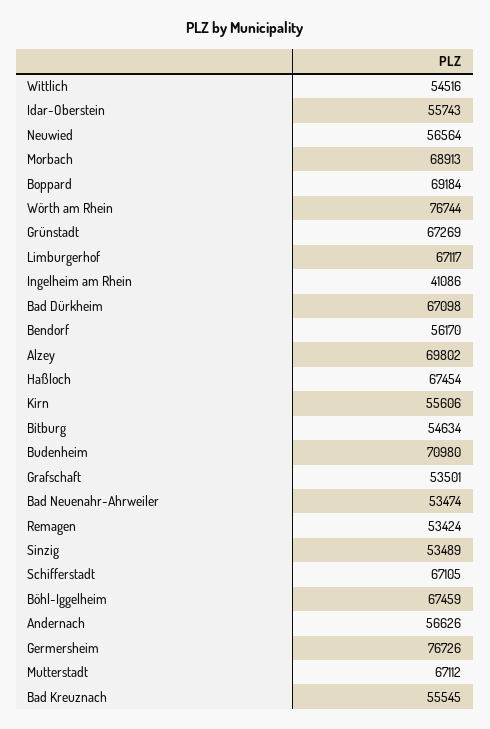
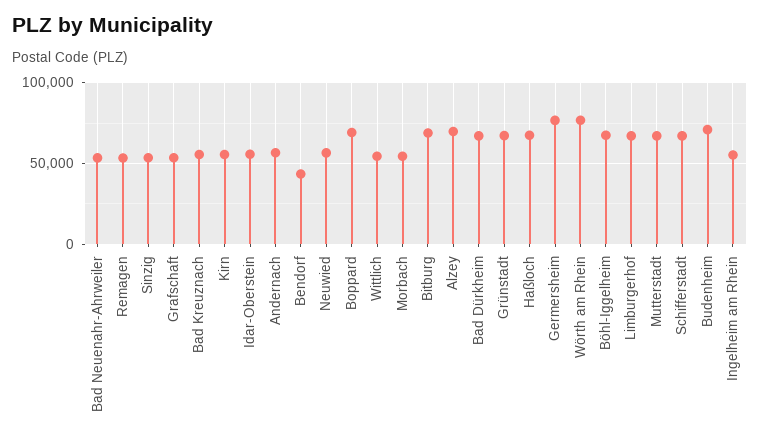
Morbach: 68913 -> 55000
Ingelheim am Rhein: 41086 -> 55000
Bendorf: 56170 -> 45000
Bitburg: 54634 -> 70000

